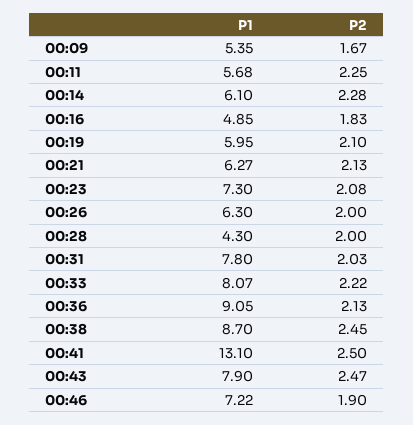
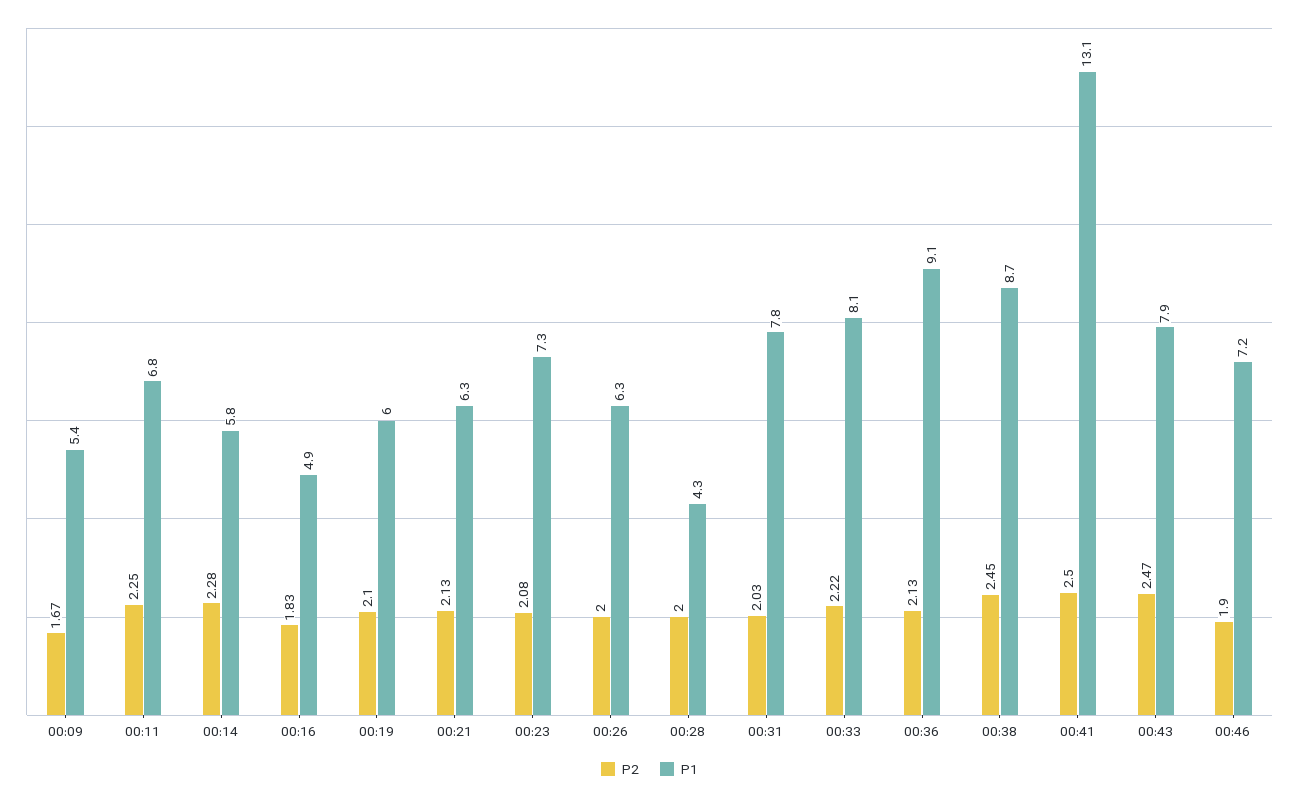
P1, 00:11: 5.68 -> 6.8
P1, 00:14: 6.1 -> 5.8

